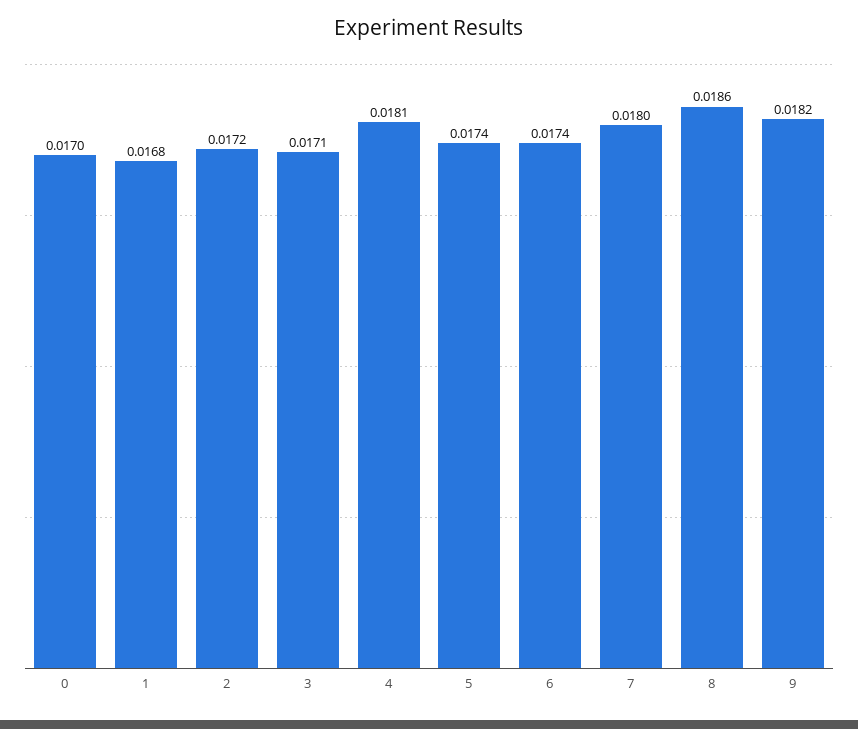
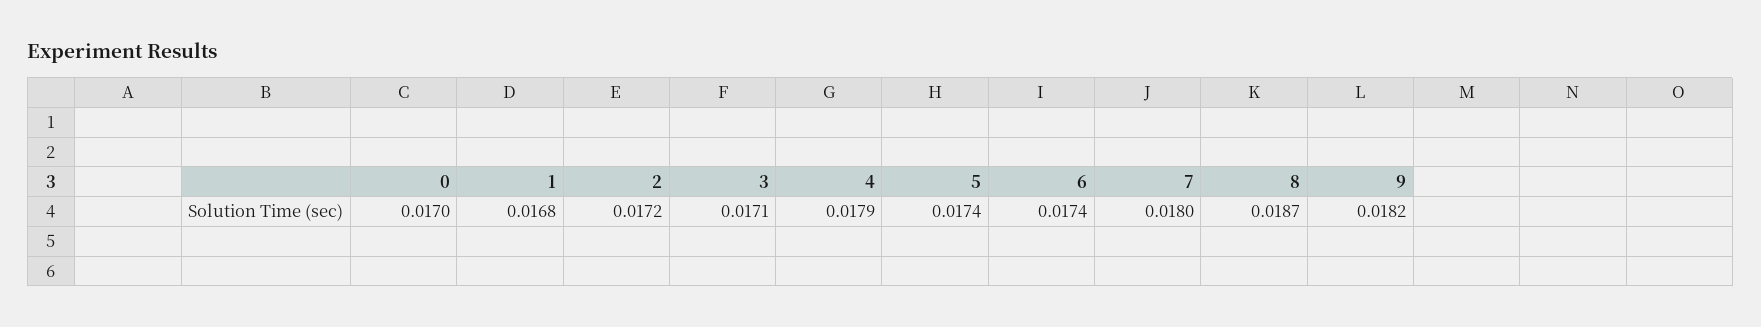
4: 0.0181 -> 0.0179
8: 0.0186 -> 0.0187

